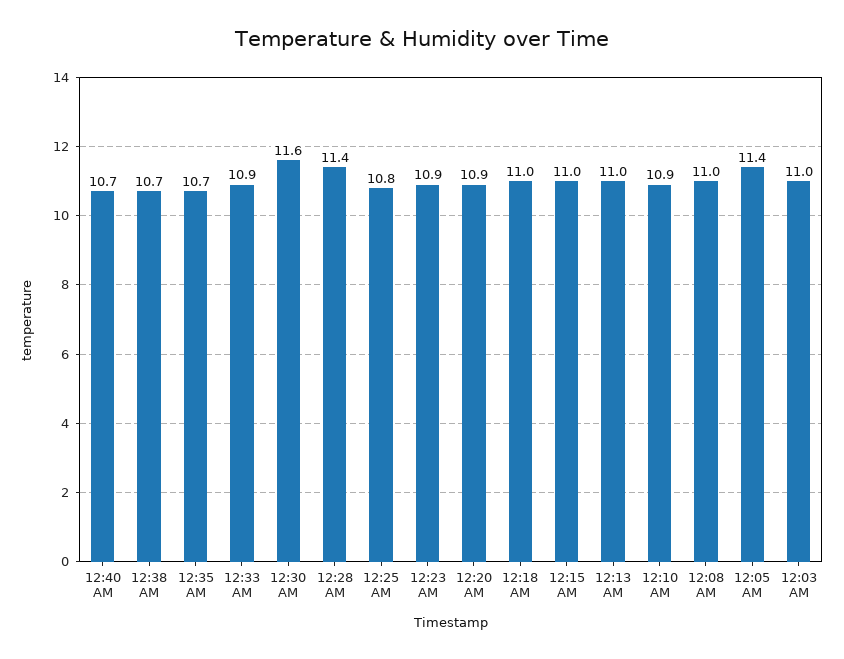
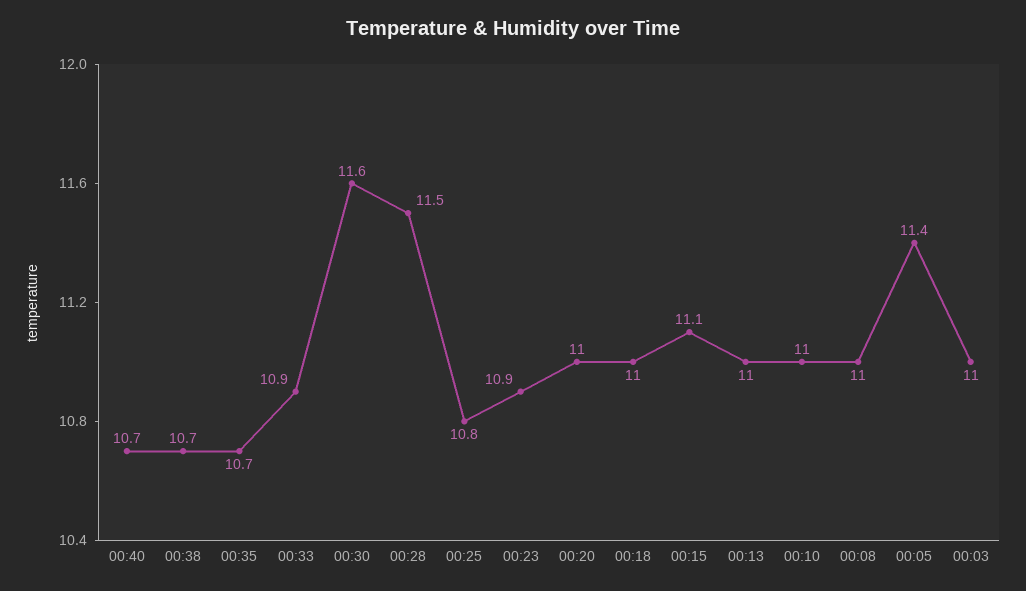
12:28 AM: 11.4 -> 11.5
12:20 AM: 10.9 -> 11
12:15 AM: 11 -> 11.1
12:10 AM: 10.9 -> 11

